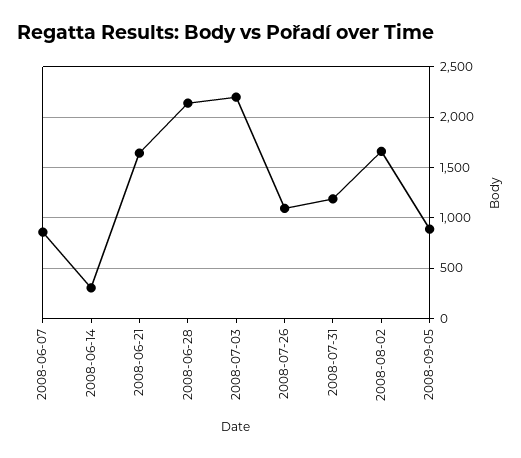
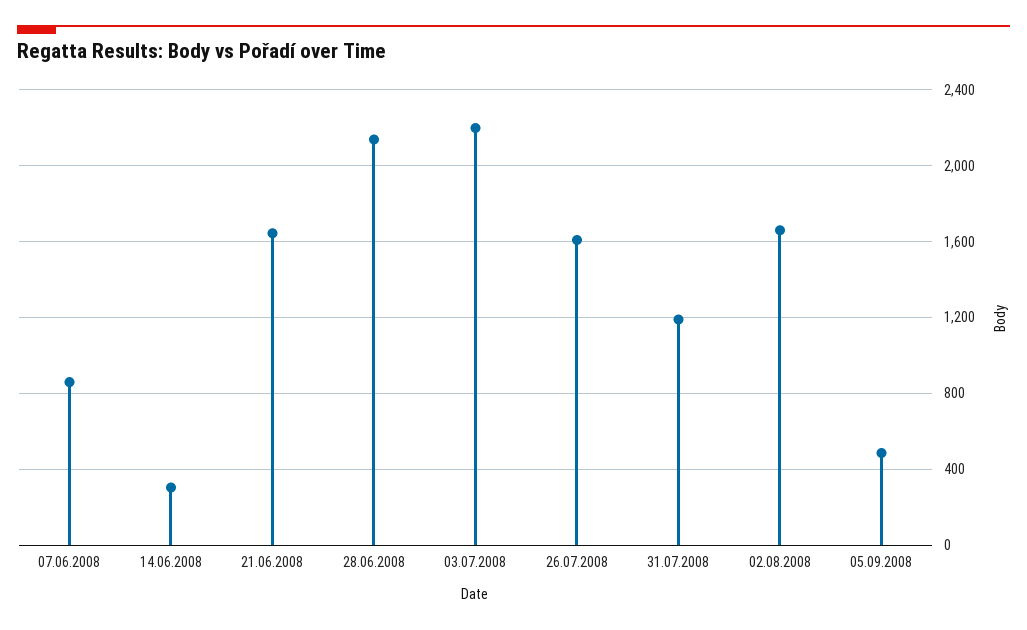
2008-07-26: 1100 -> 1600
2008-09-05: 900 -> 500

